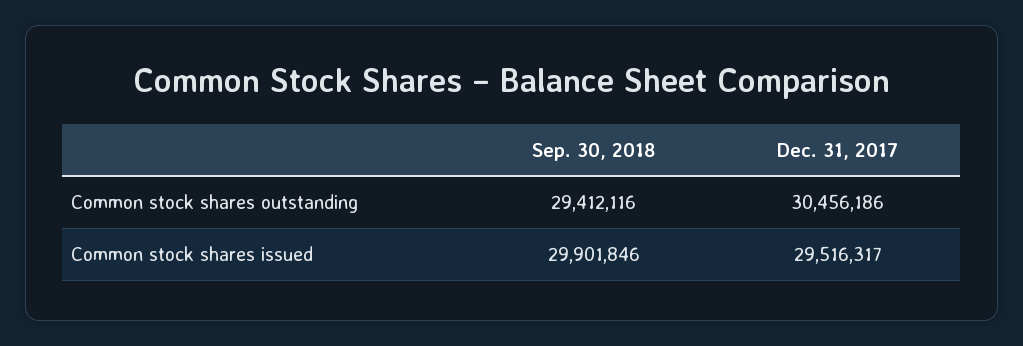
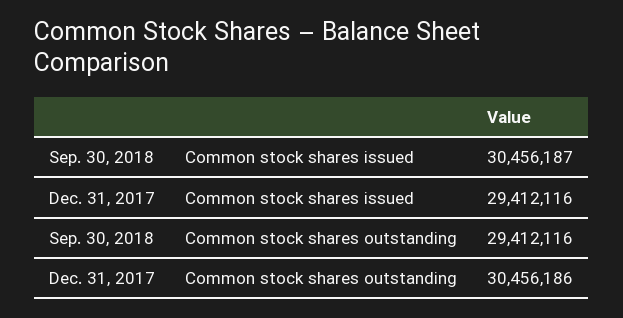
Sep. 30, 2018, Common stock shares issued: 29901846 -> 30456187
Dec. 31, 2017, Common stock shares issued: 29516317 -> 29412116

